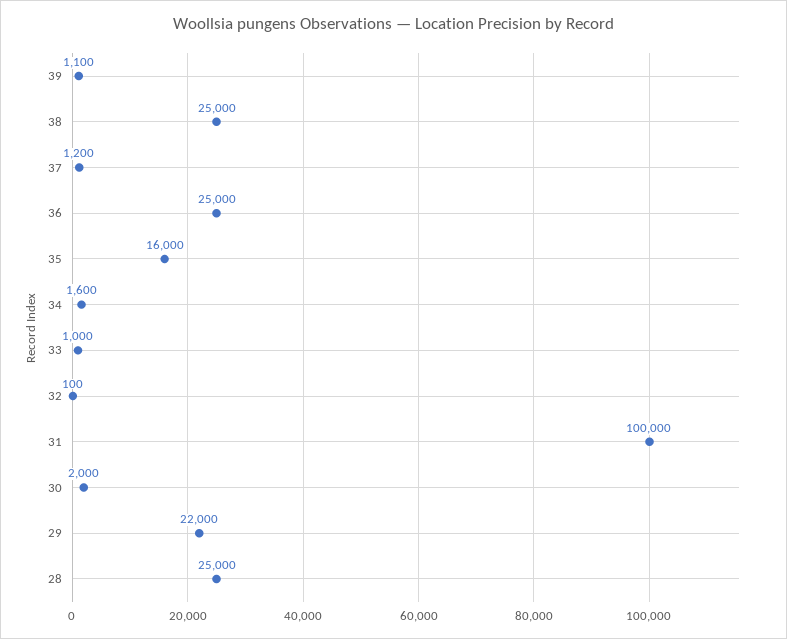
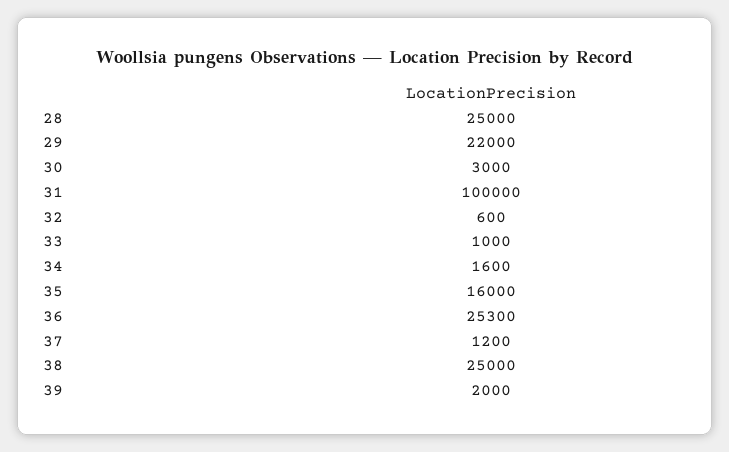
39: 1100 -> 2000
36: 25000 -> 25300
32: 100 -> 600
30: 2000 -> 3000

